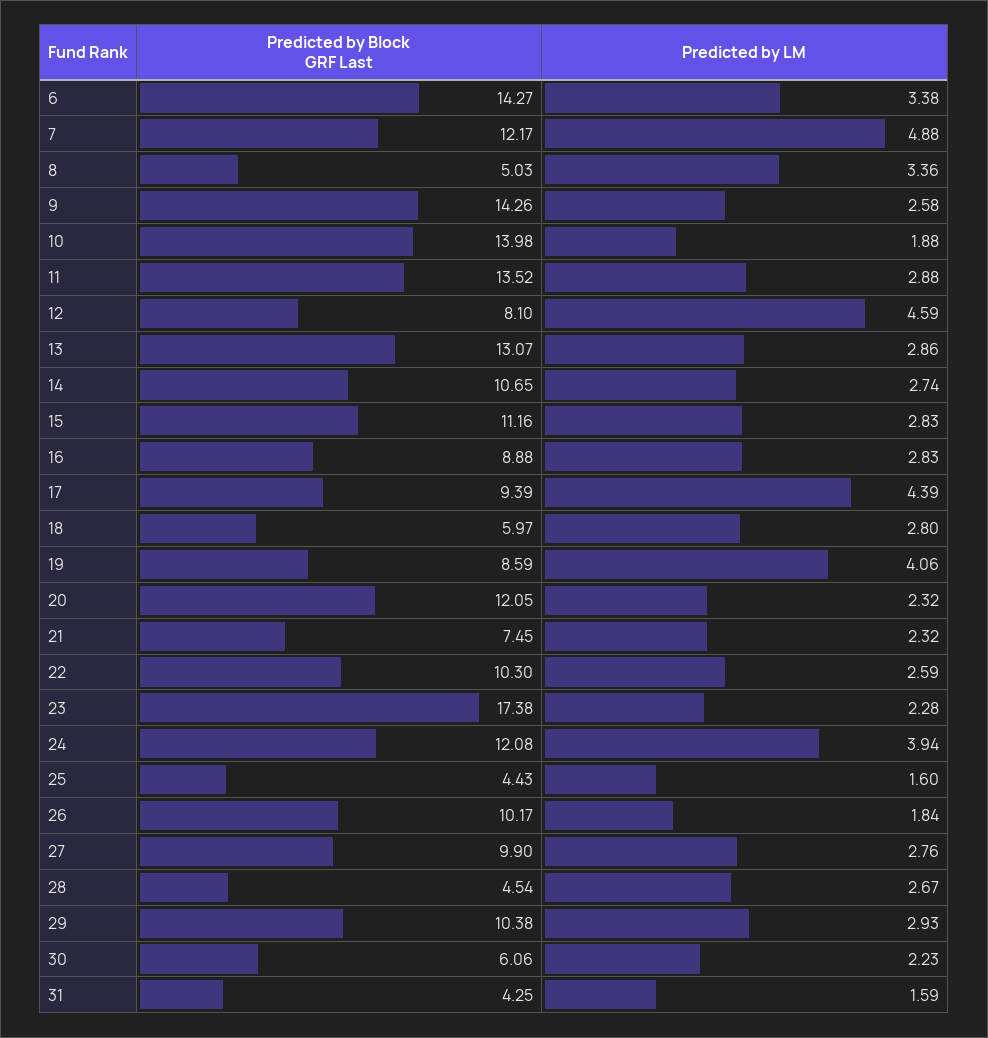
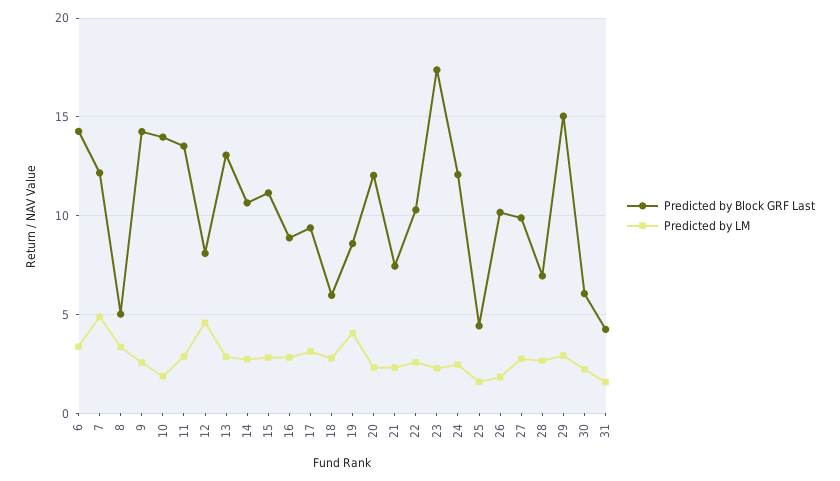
Predicted by LM, 17: 4.39 -> 3
Predicted by LM, 24: 3.94 -> 2.5
Predicted by Block GRF Last, 28: 4.54 -> 7
Predicted by Block GRF Last, 29: 10.38 -> 15

